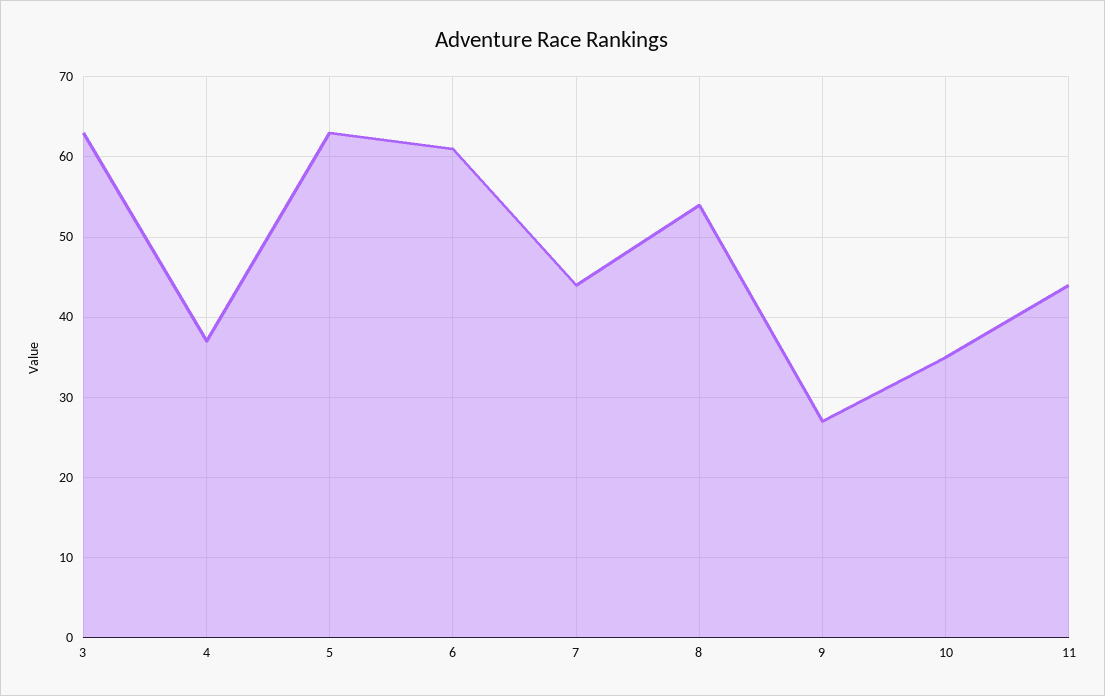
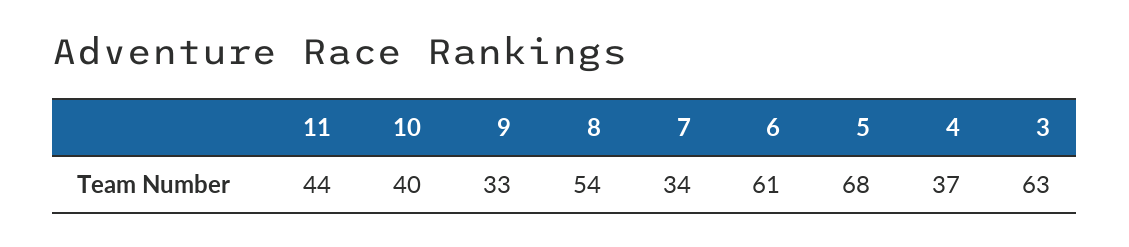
5: 63 -> 68
7: 44 -> 34
9: 27 -> 33
10: 35 -> 40

